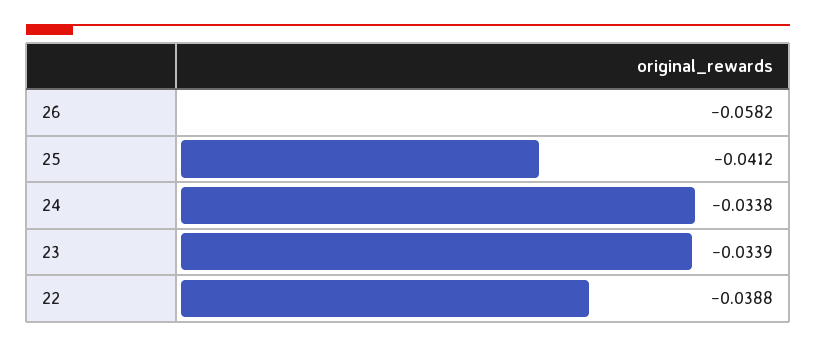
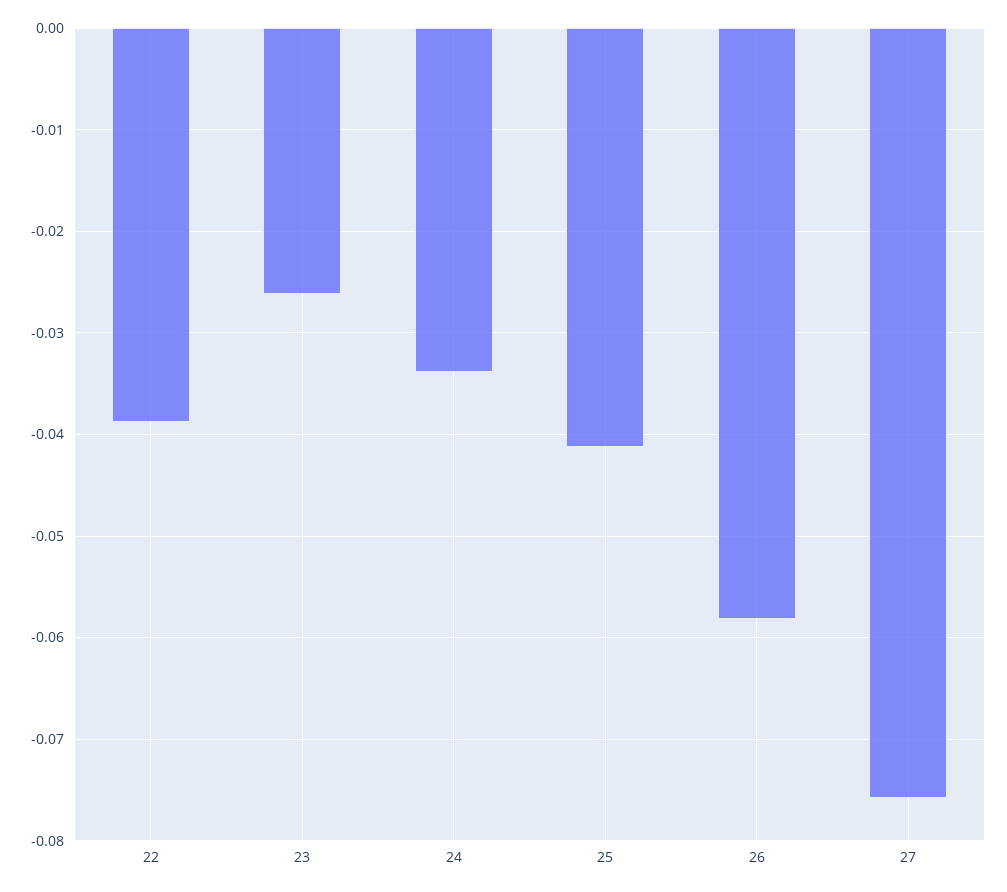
23: -0.0339 -> -0.026
27: none -> -0.076

